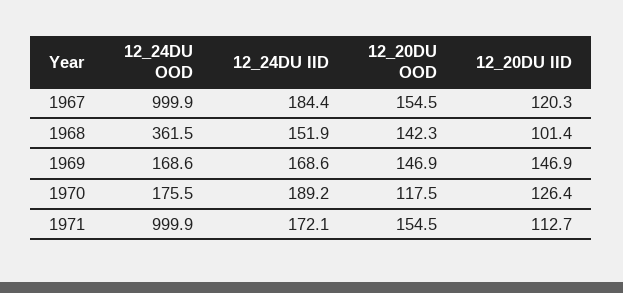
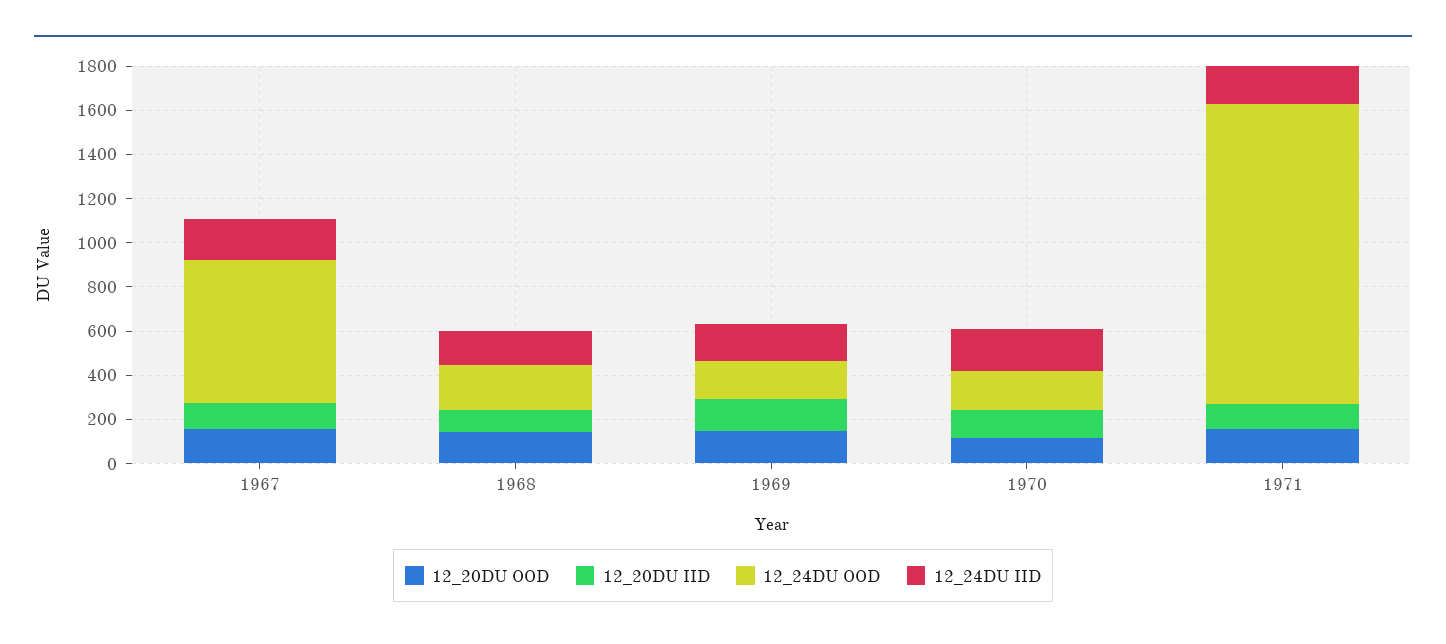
12_24DU OOD, 1967: 999.9 -> 650
12_24DU OOD, 1968: 361.5 -> 200
12_24DU OOD, 1971: 999.9 -> 1350

